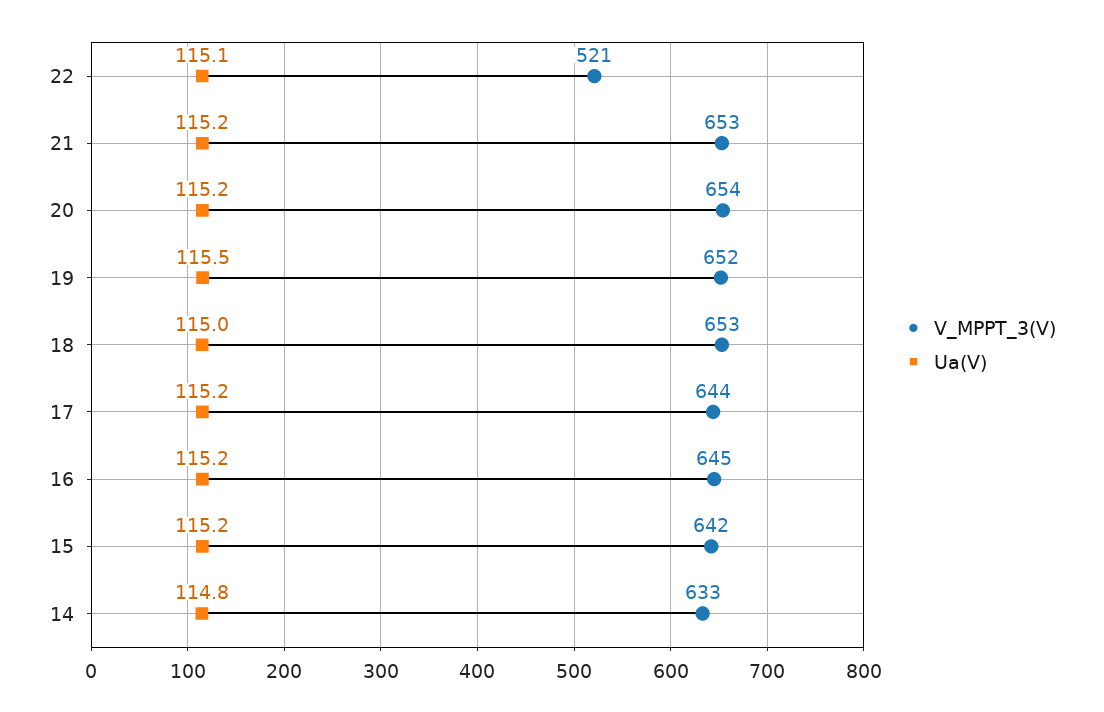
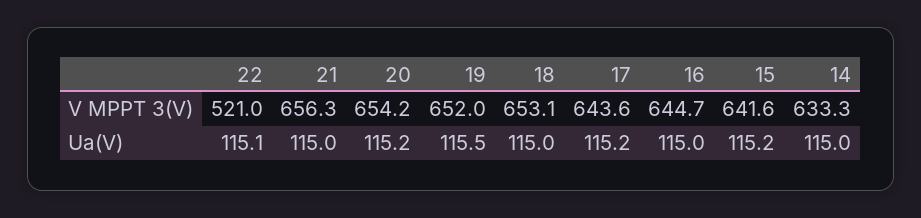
V_MPPT_3(V), 21: 653 -> 656.3
Ua(V), 21: 115.2 -> 115
Ua(V), 16: 115.2 -> 115
Ua(V), 14: 114.8 -> 115

